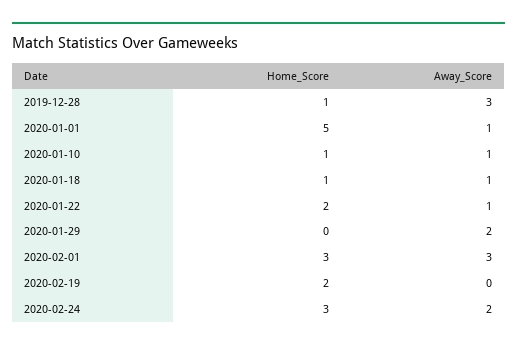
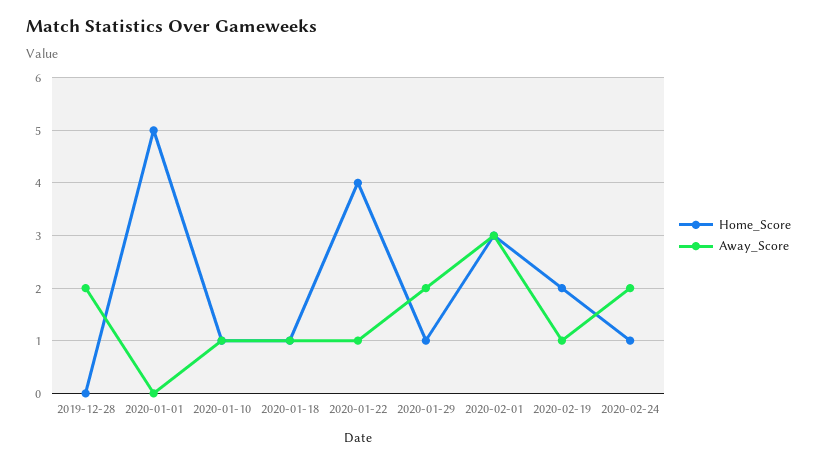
Home_Score, 2019-12-28: 1 -> 0
Away_Score, 2019-12-28: 3 -> 2
Away_Score, 2020-01-01: 1 -> 0
Home_Score, 2020-01-22: 2 -> 4
Home_Score, 2020-01-29: 0 -> 1
Away_Score, 2020-02-19: 0 -> 1
Home_Score, 2020-02-24: 3 -> 1

